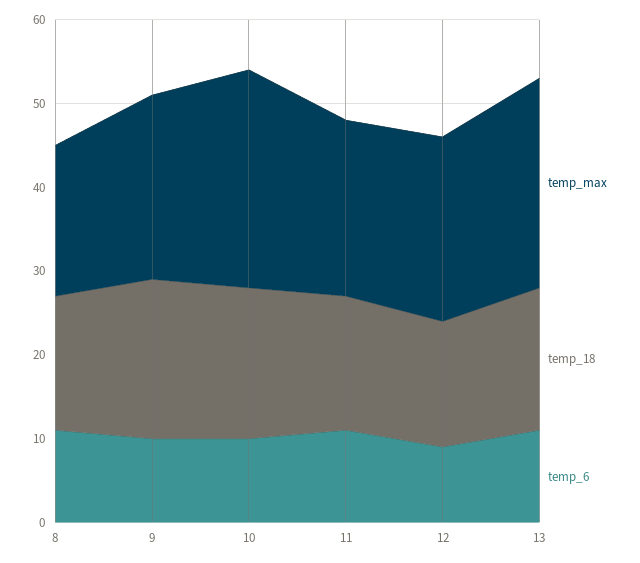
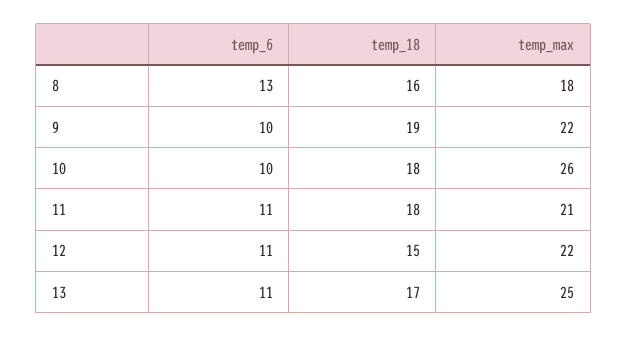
temp_6, 8: 11 -> 13
temp_18, 11: 16 -> 18
temp_6, 12: 9 -> 11

